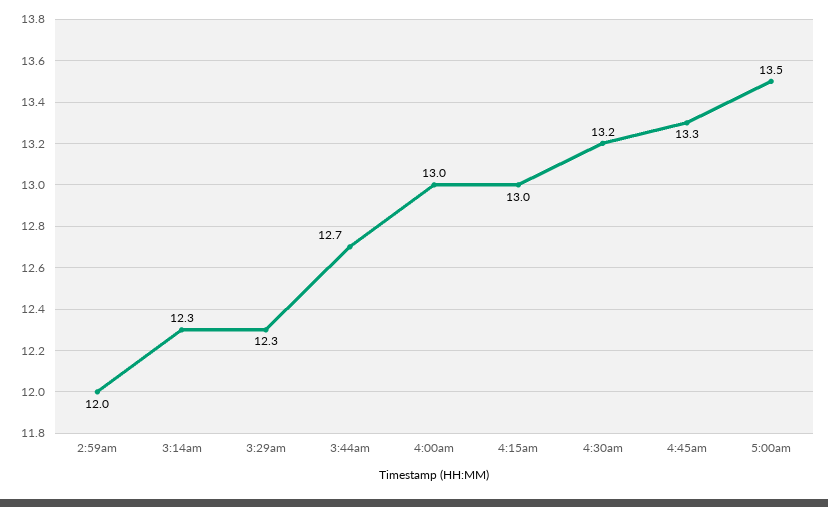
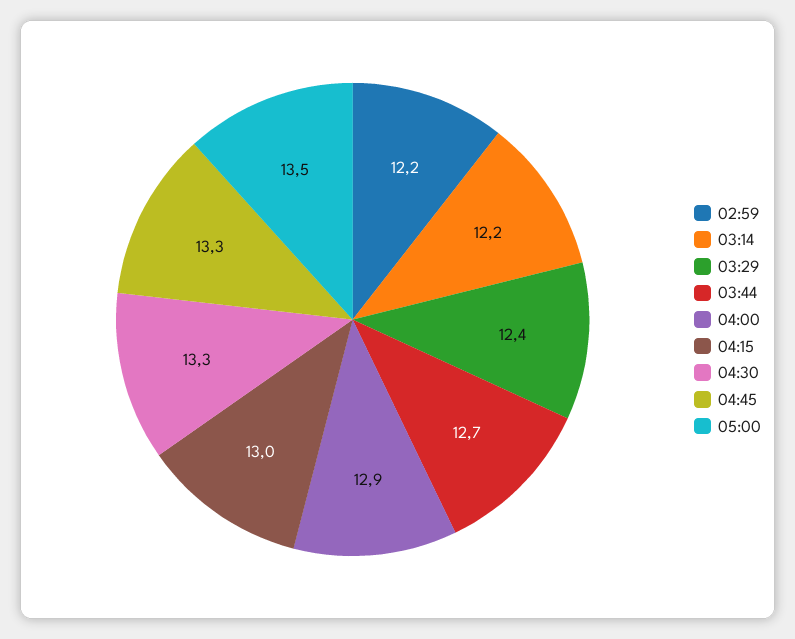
2:59am: 12 -> 12.2
3:14am: 12.3 -> 12.2
3:29am: 12.3 -> 12.4
4:00am: 13 -> 12.9
4:30am: 13.2 -> 13.3

